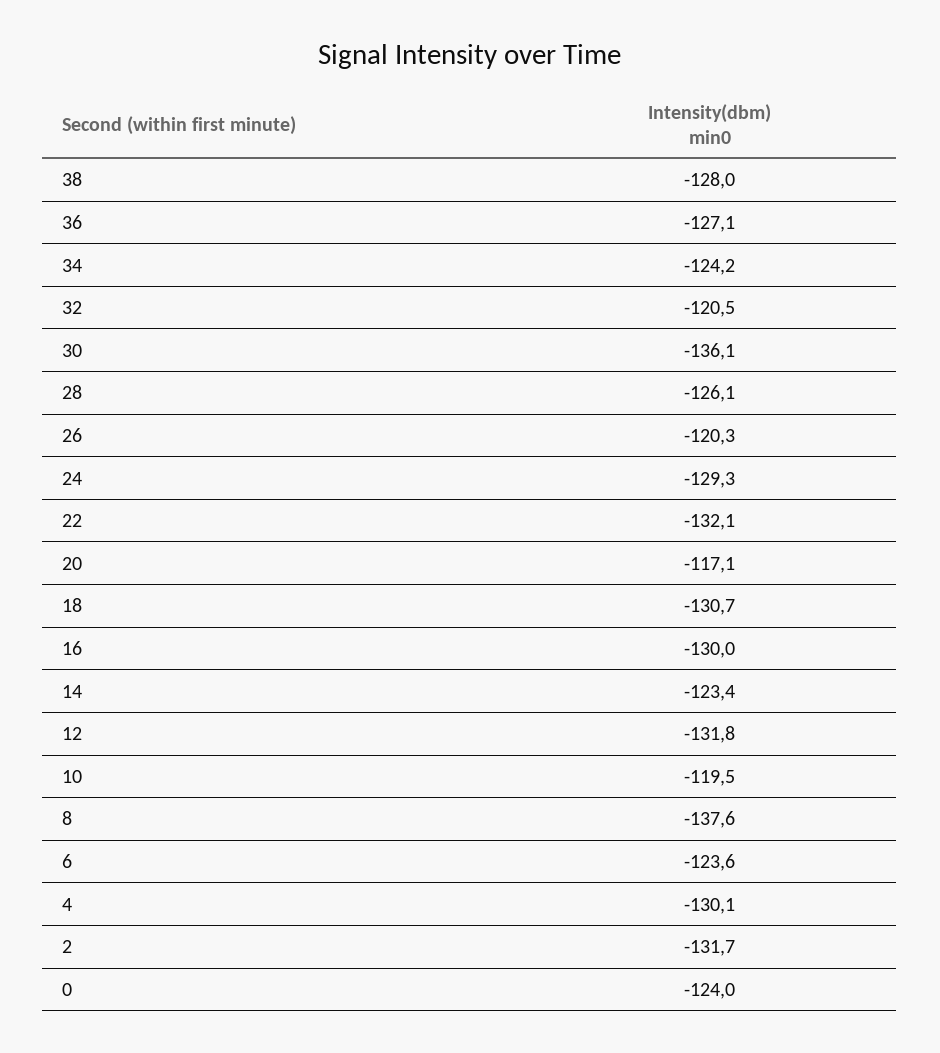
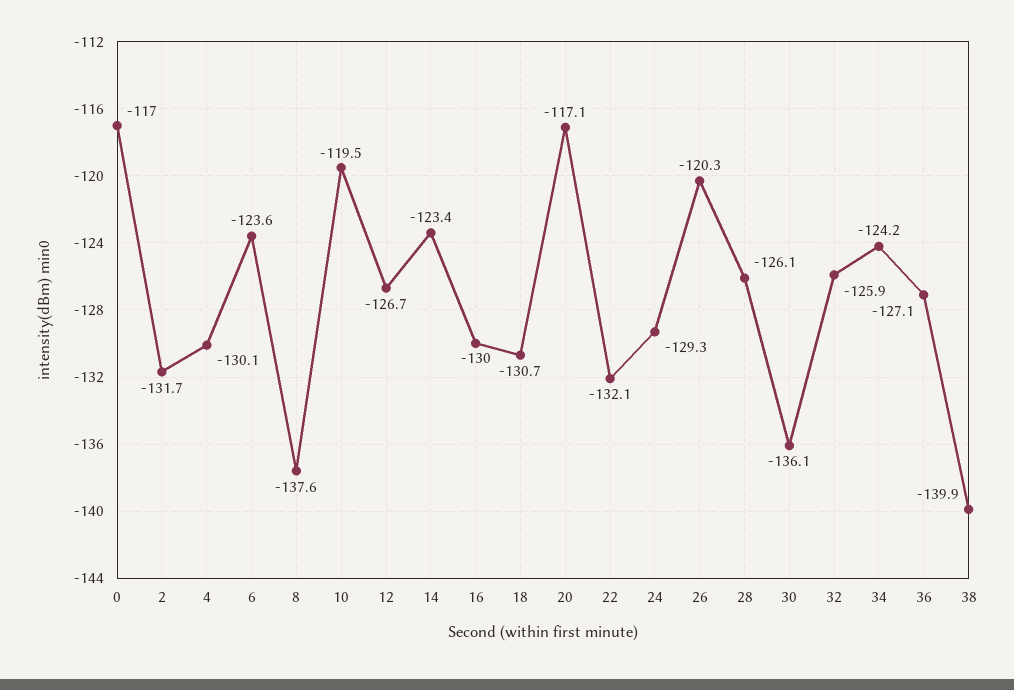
38: -128 -> -139.9
32: -120.5 -> -125.9
12: -131.8 -> -126.7
0: -124 -> -117

